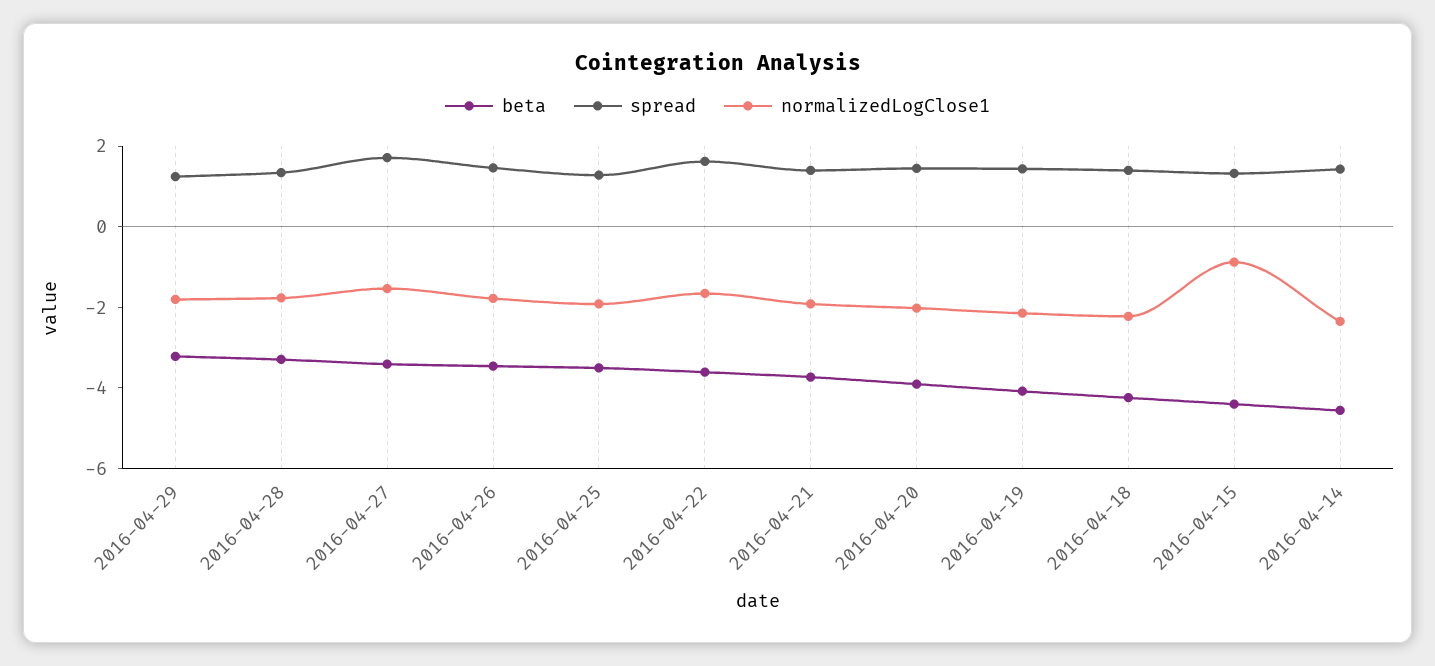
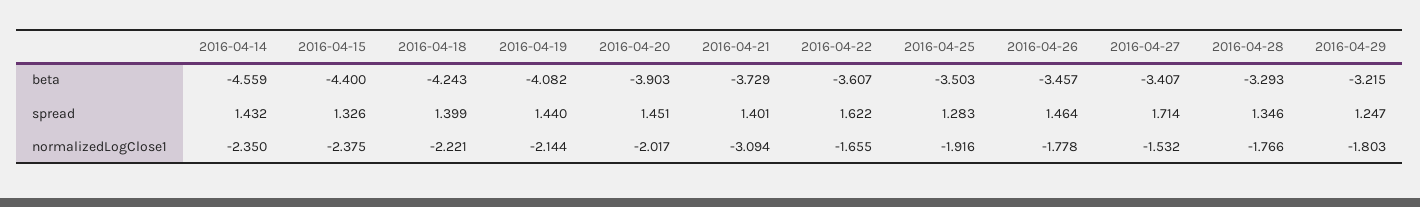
normalizedLogClose1, 2016-04-21: -2 -> -3.094
normalizedLogClose1, 2016-04-15: -1 -> -2.375

